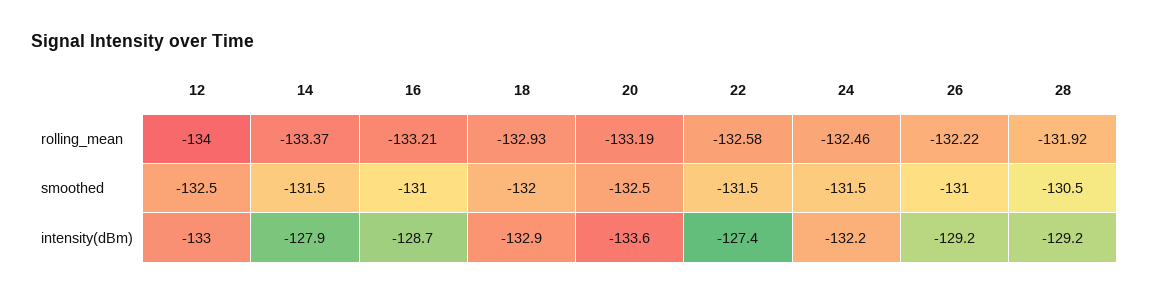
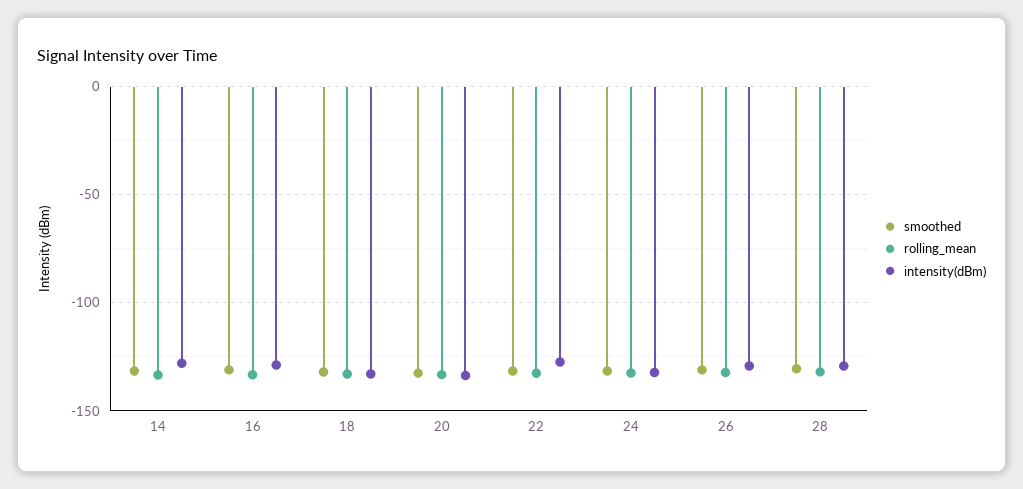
rolling_mean, 12: -134 -> none
smoothed, 12: -132.5 -> none
intensity(dBm), 12: -133 -> none

